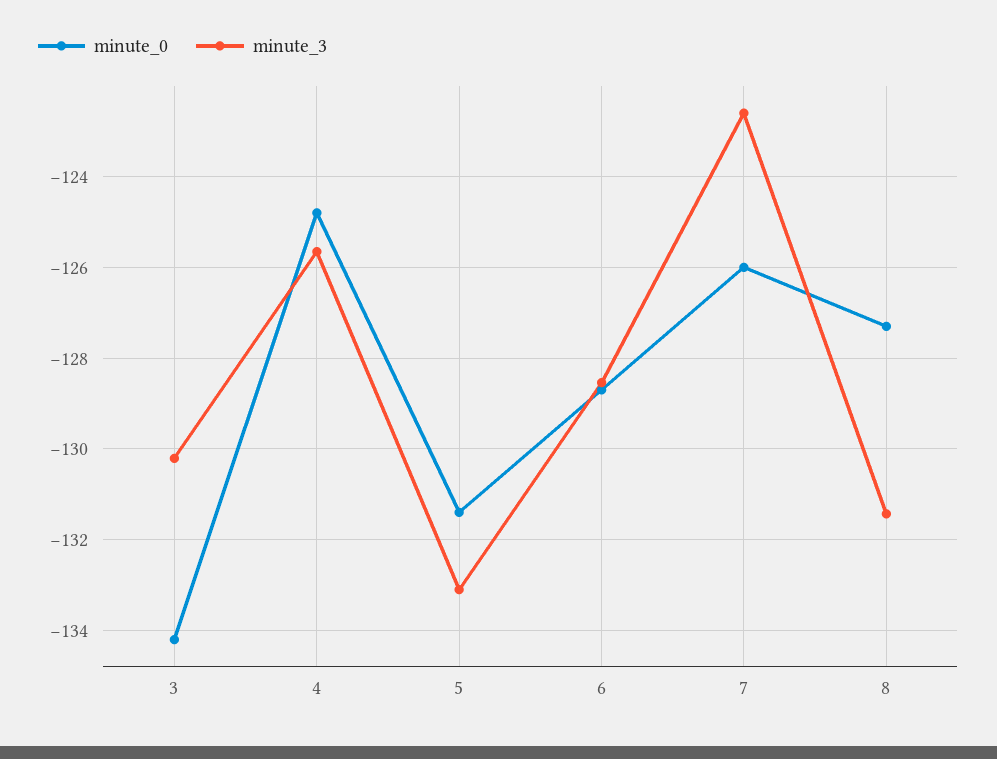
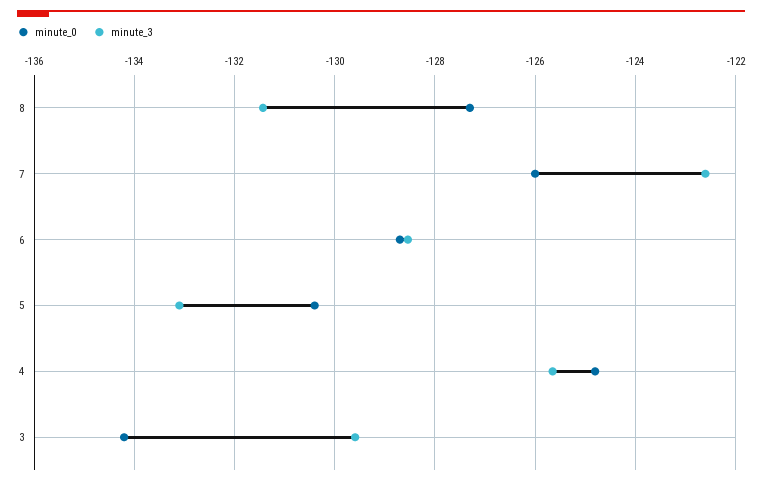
minute_3, 3: -130.2 -> -129.6
minute_0, 5: -131.4 -> -130.4

